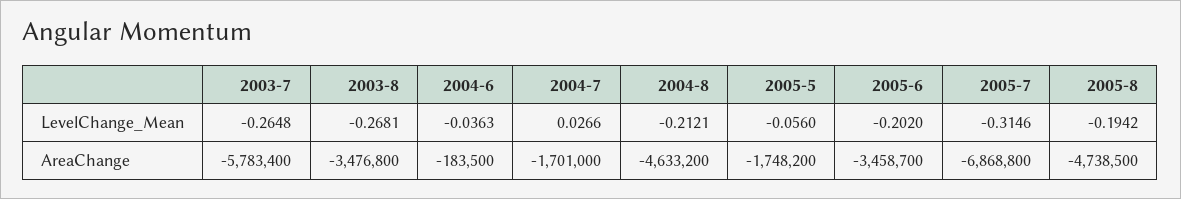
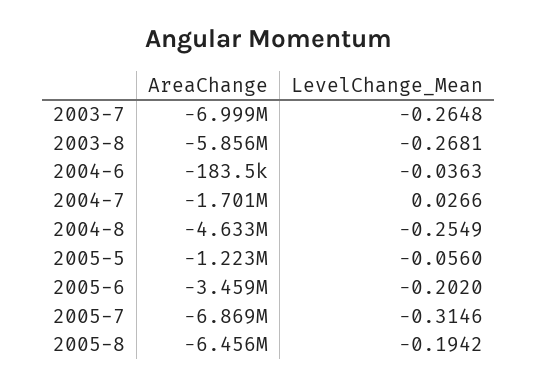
2004-8, LevelChange_Mean: -0.2121 -> -0.2549
2003-7, AreaChange: -5783400 -> -6999000
2003-8, AreaChange: -3476800 -> -5856000
2005-5, AreaChange: -1748200 -> -1223000
2005-8, AreaChange: -4738500 -> -6456000

